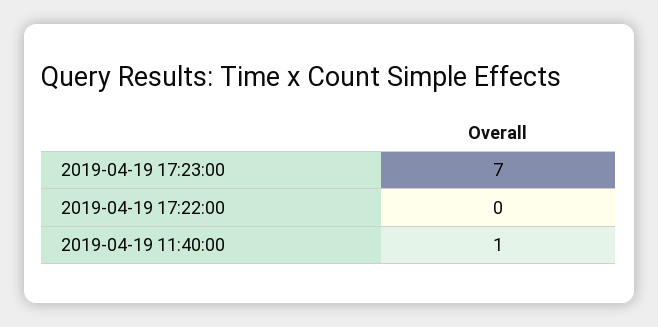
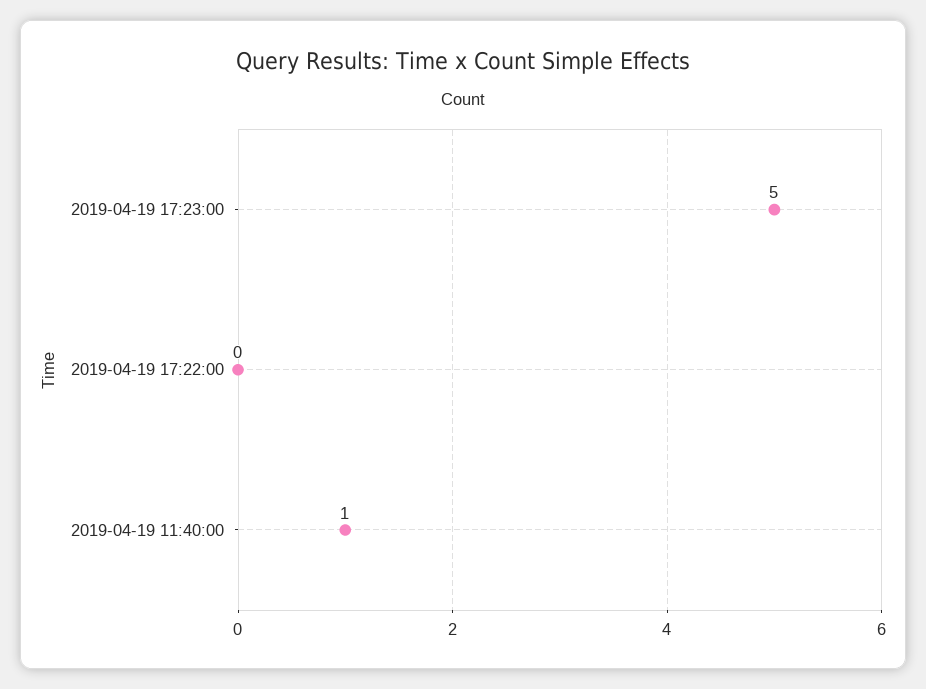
2019-04-19 17:23:00: 7 -> 5

